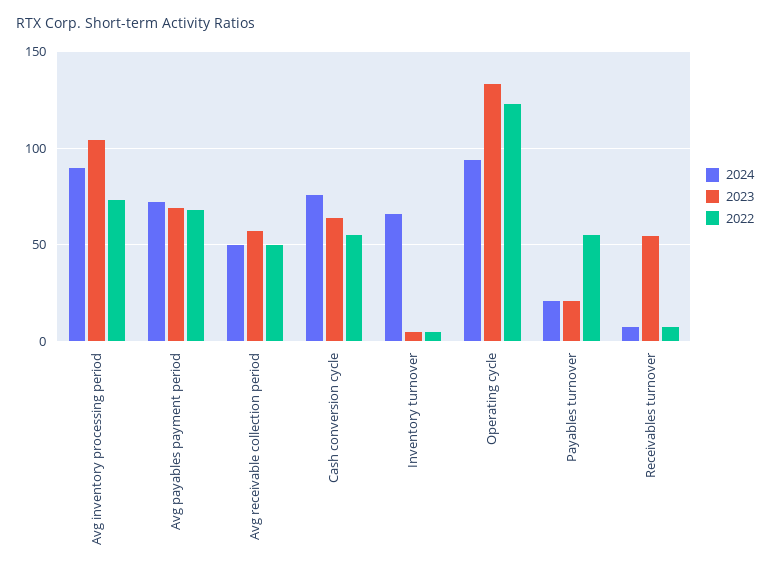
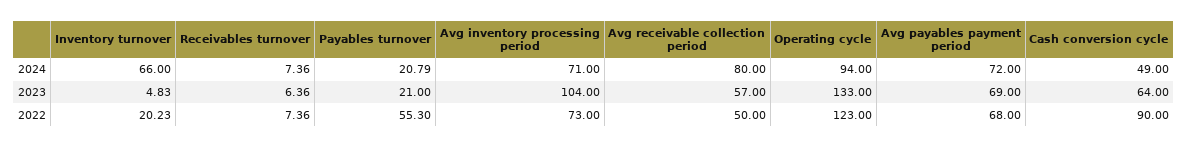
2024, Avg inventory processing period: 90 -> 71
2024, Avg receivable collection period: 50 -> 80
2024, Cash conversion cycle: 75 -> 49
2022, Cash conversion cycle: 55 -> 90
2022, Inventory turnover: 5 -> 20.23
2023, Receivables turnover: 55 -> 6.36

